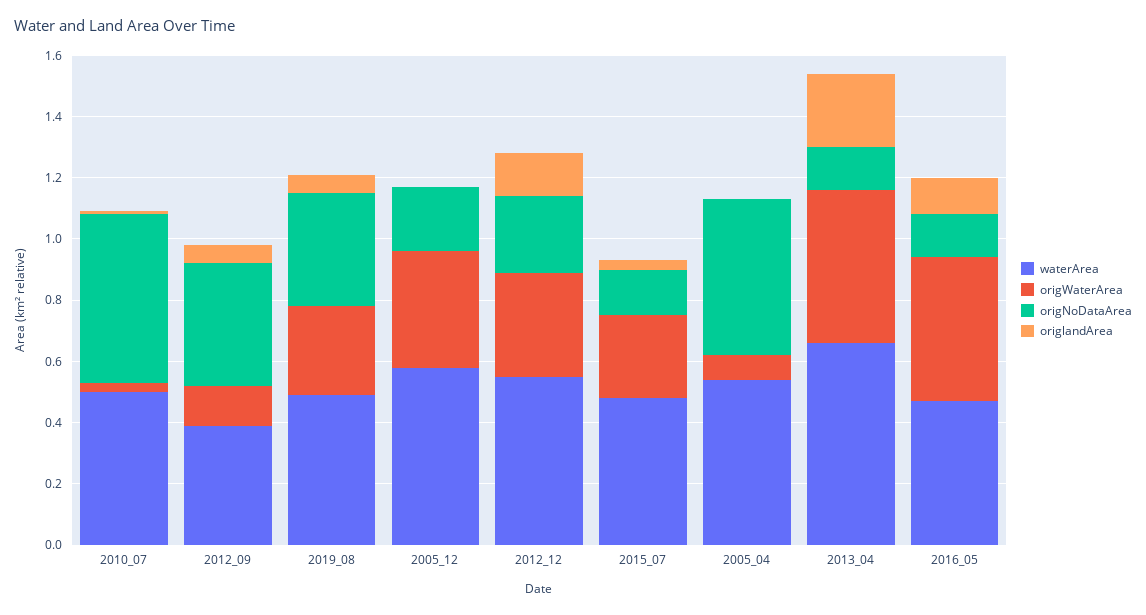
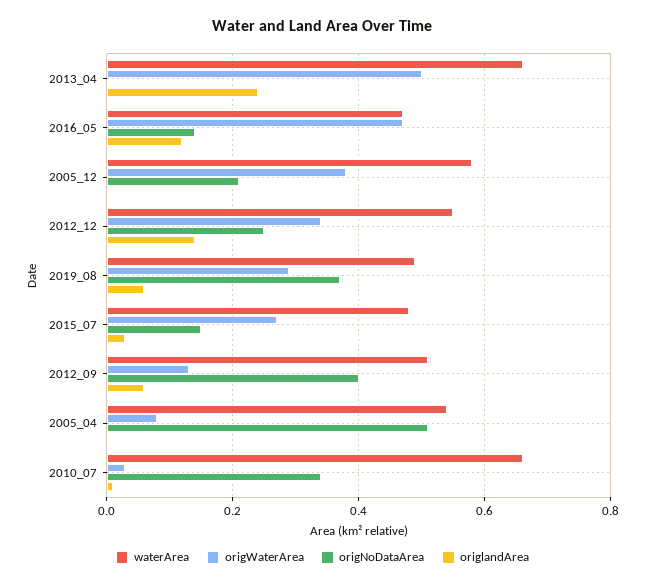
waterArea, 2010_07: 0.5 -> 0.65
origNoDataArea, 2010_07: 0.55 -> 0.35
waterArea, 2012_09: 0.4 -> 0.5
origNoDataArea, 2013_04: 0.15 -> 0

